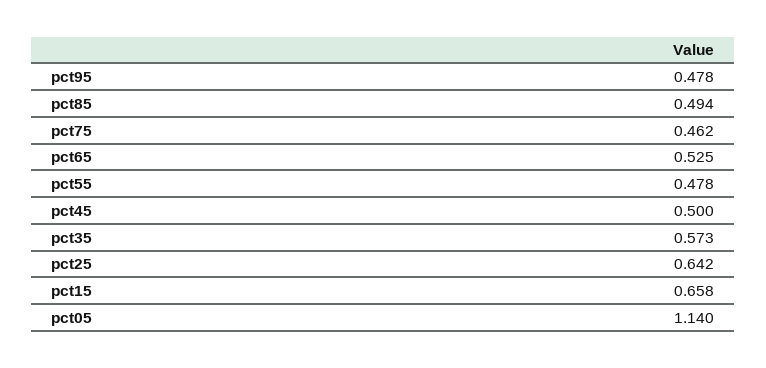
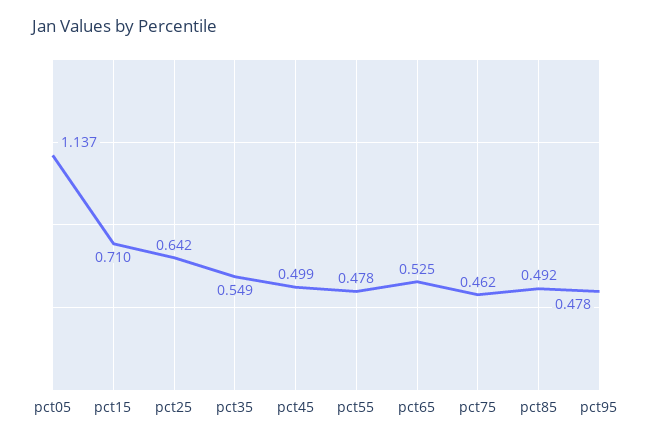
pct85: 0.494 -> 0.492
pct45: 0.5 -> 0.499
pct35: 0.573 -> 0.549
pct15: 0.658 -> 0.71
pct05: 1.14 -> 1.137

